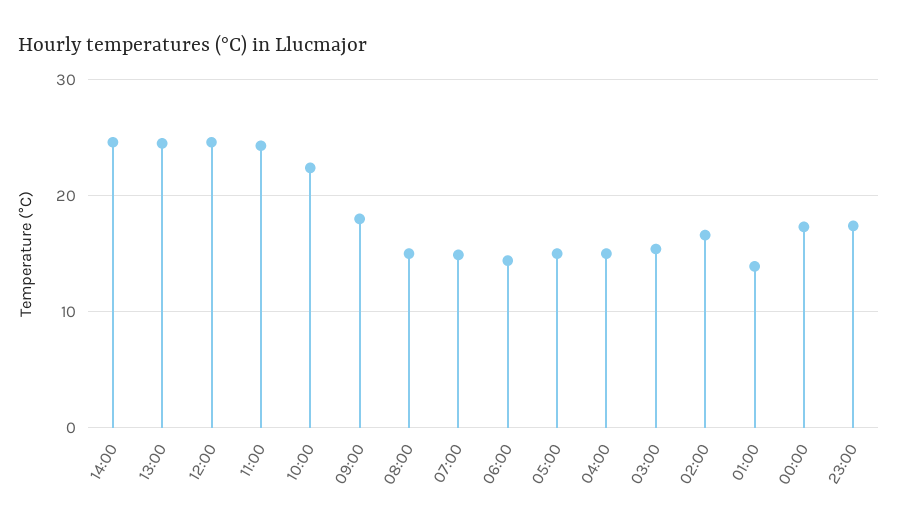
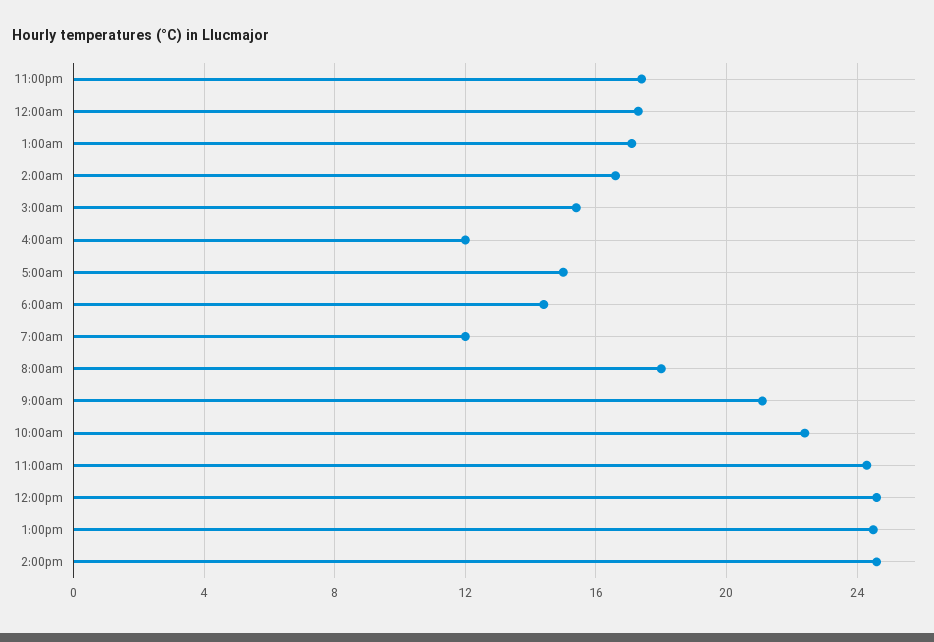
09:00: 18 -> 21
08:00: 15 -> 18
07:00: 15 -> 12
04:00: 15 -> 12
01:00: 14 -> 17

